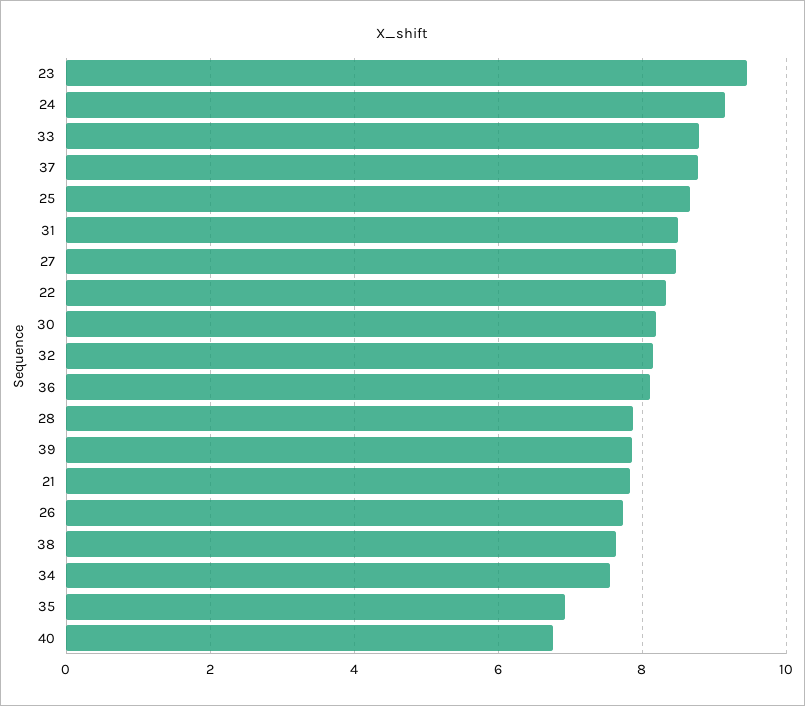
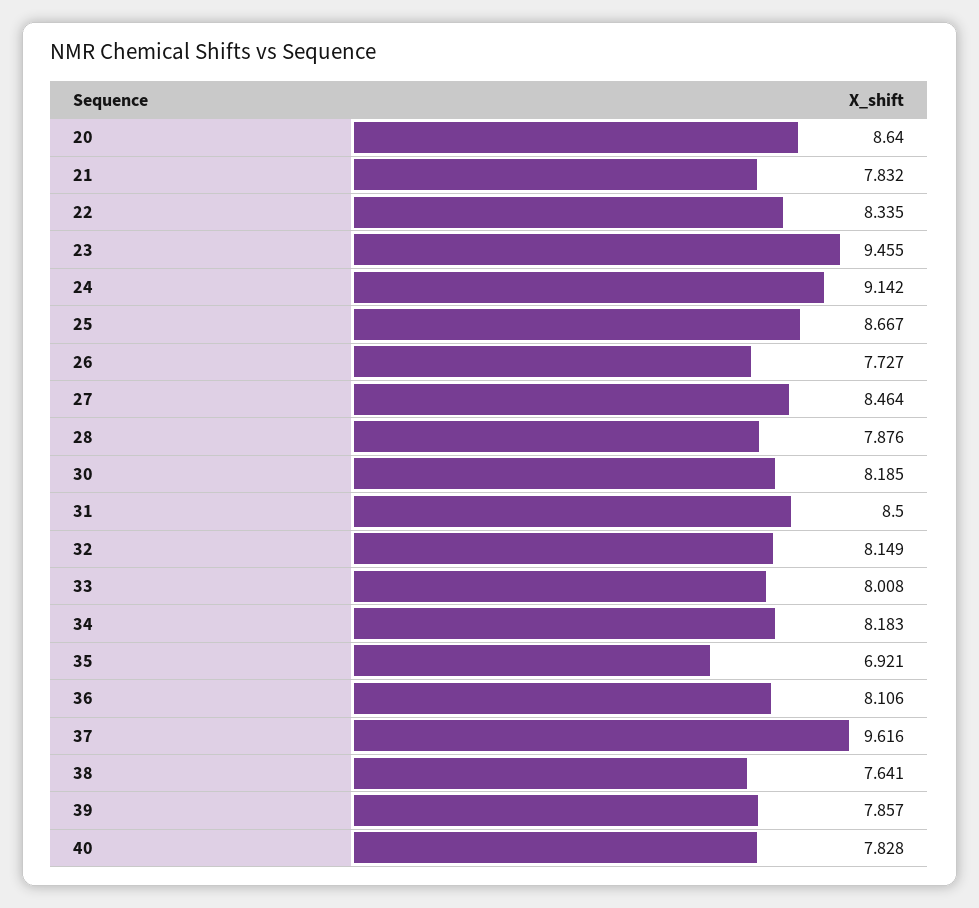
33: 8.8 -> 8.008
37: 8.8 -> 9.616
34: 7.6 -> 8.183
40: 6.8 -> 7.828
20: none -> 8.64

